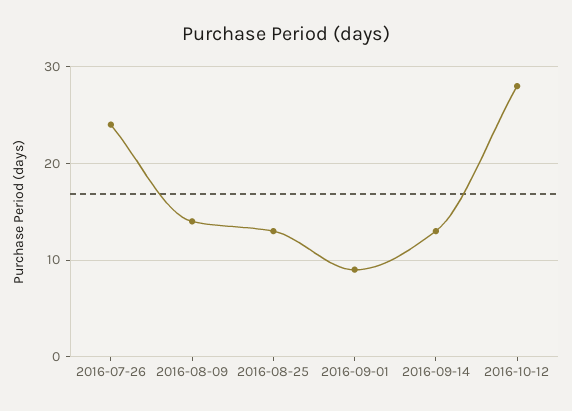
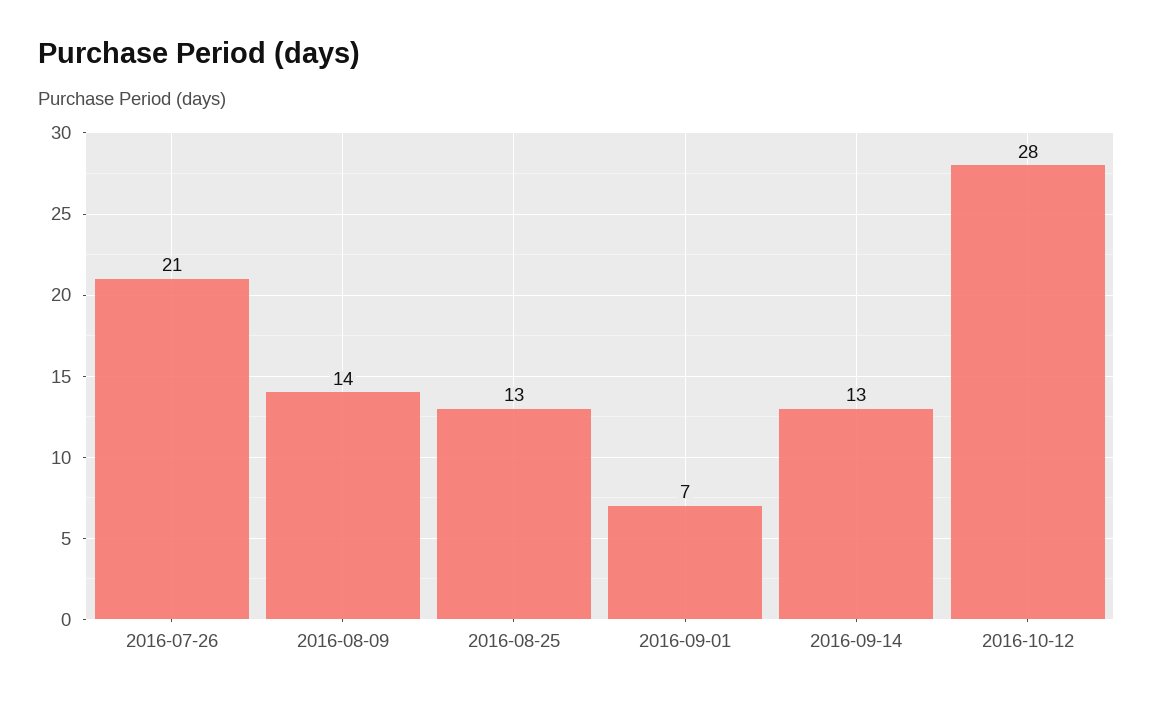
2016-07-26: 24 -> 21
2016-09-01: 9 -> 7

